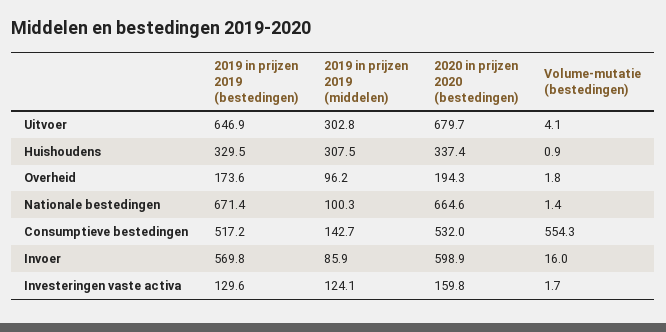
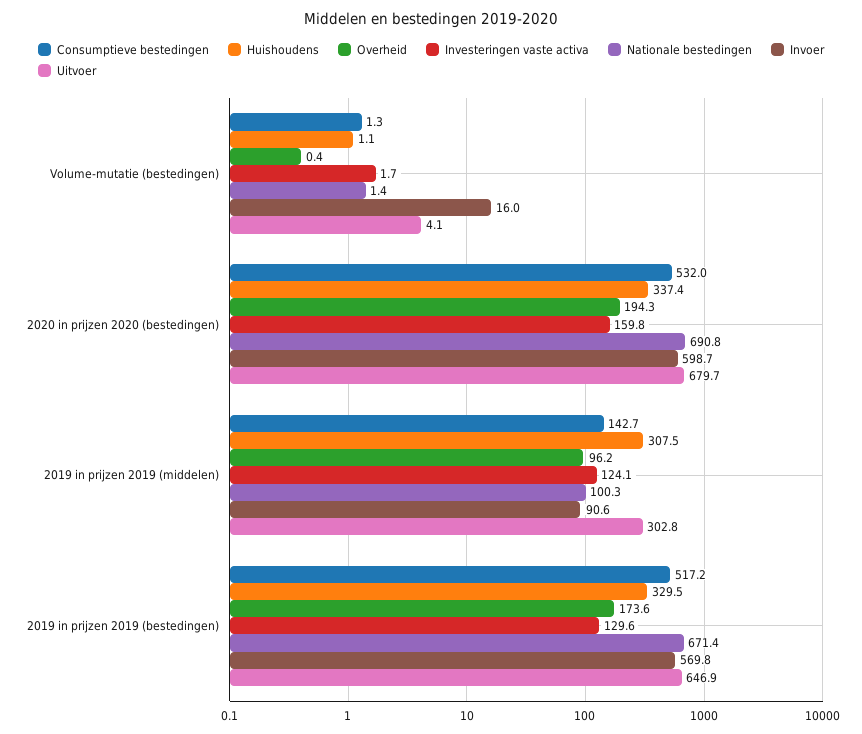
Huishoudens, Volume-mutatie (bestedingen): 0.9 -> 1.1
Overheid, Volume-mutatie (bestedingen): 1.8 -> 0.4
Nationale bestedingen, 2020 in prijzen 2020 (bestedingen): 664.6 -> 690.8
Consumptieve bestedingen, Volume-mutatie (bestedingen): 554.3 -> 1.3
Invoer, 2019 in prijzen 2019 (middelen): 85.9 -> 90.6
Invoer, 2020 in prijzen 2020 (bestedingen): 598.9 -> 598.7

